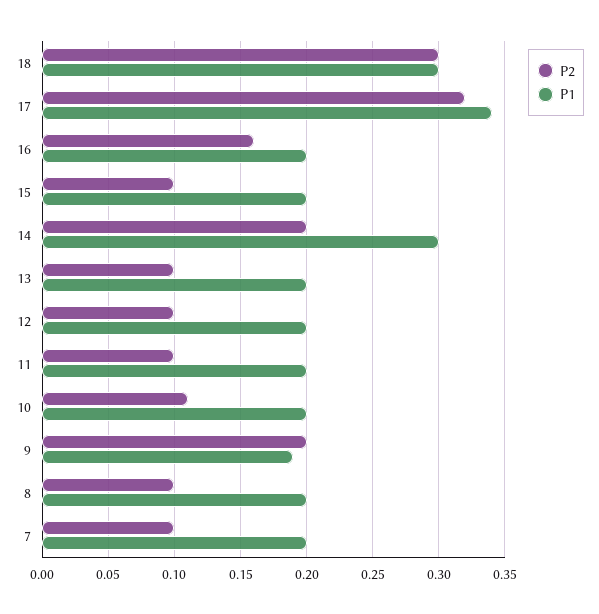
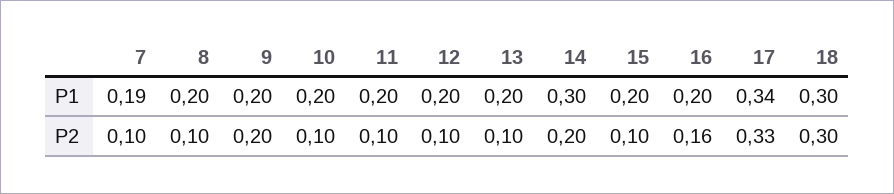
P2, 17: 0.32 -> 0.33
P2, 10: 0.11 -> 0.1
P1, 9: 0.19 -> 0.2
P1, 7: 0.2 -> 0.19

